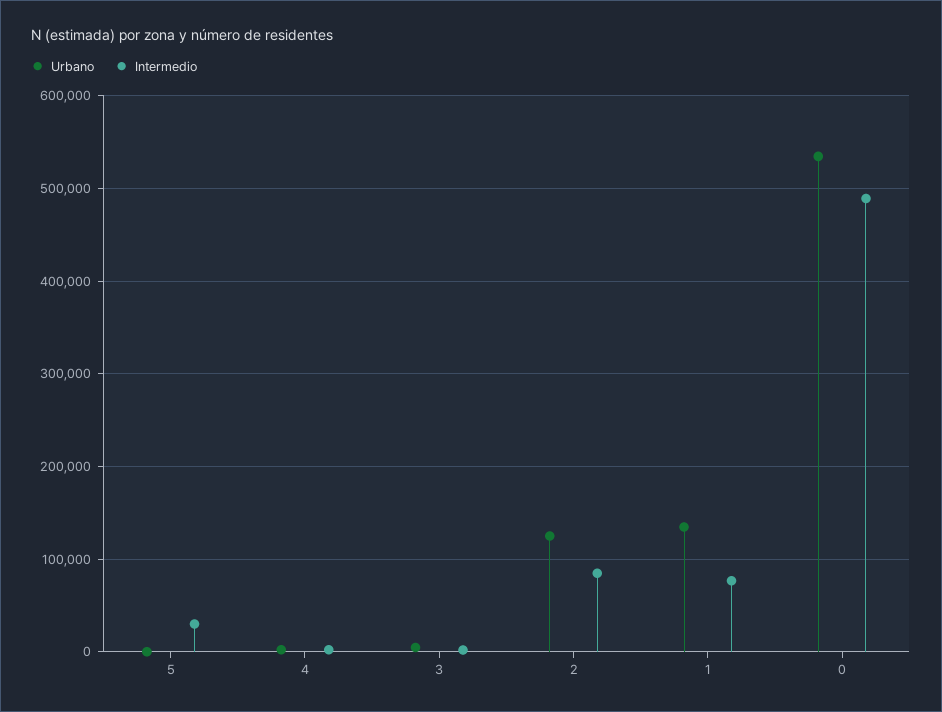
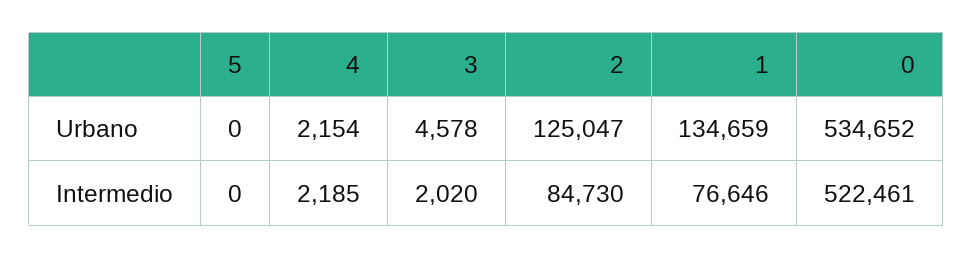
Intermedio, 5: 30000 -> 0
Intermedio, 0: 490000 -> 522461

